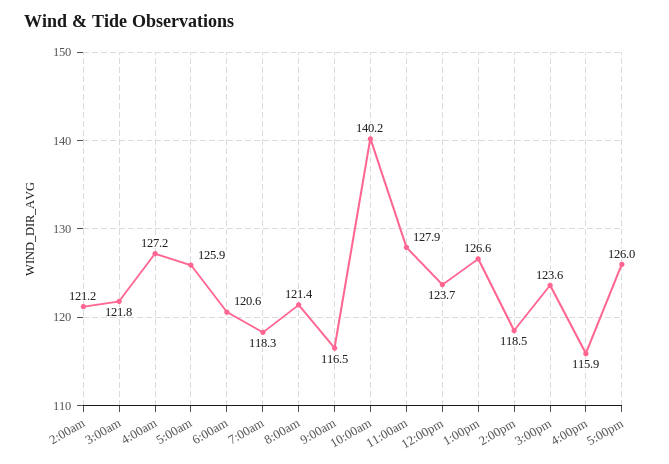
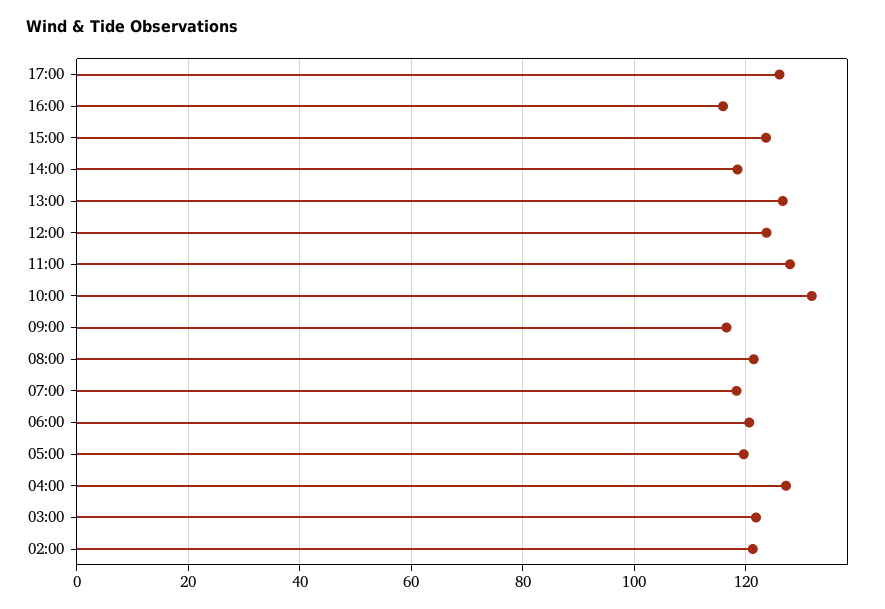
5:00am: 125.9 -> 120
10:00am: 140.2 -> 132

